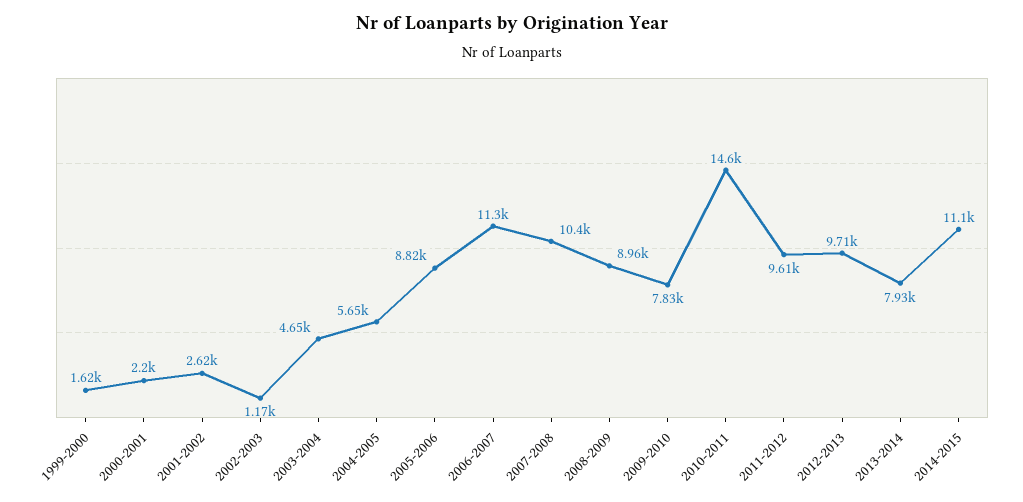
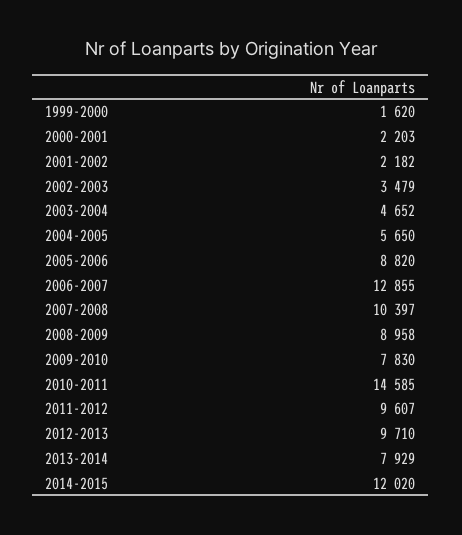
2001-2002: 2620 -> 2182
2002-2003: 1170 -> 3479
2006-2007: 11300 -> 12855
2014-2015: 11100 -> 12020

